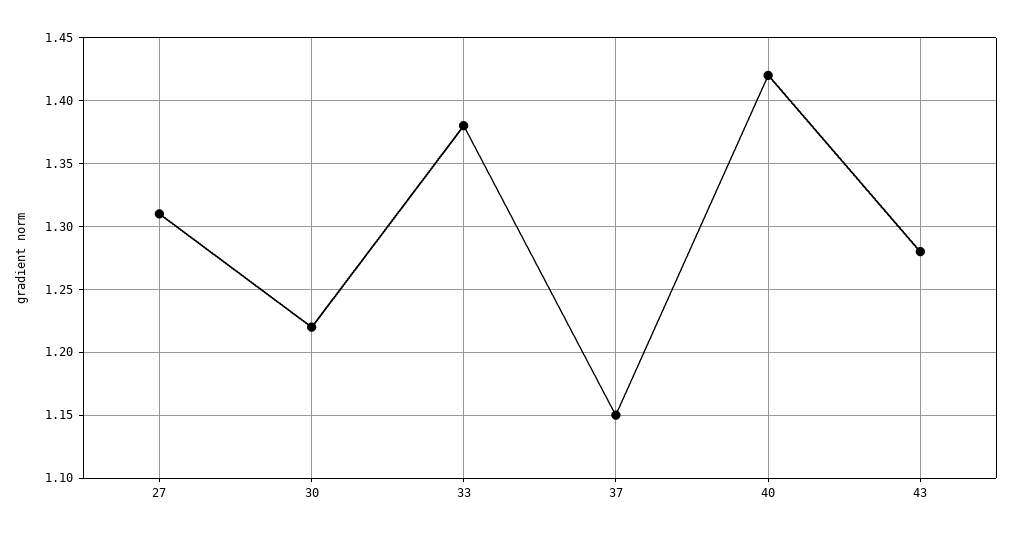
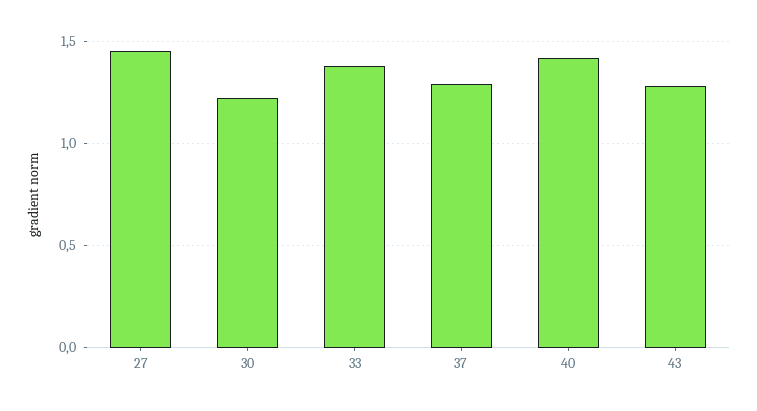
27: 1.31 -> 1.45
37: 1.15 -> 1.3

